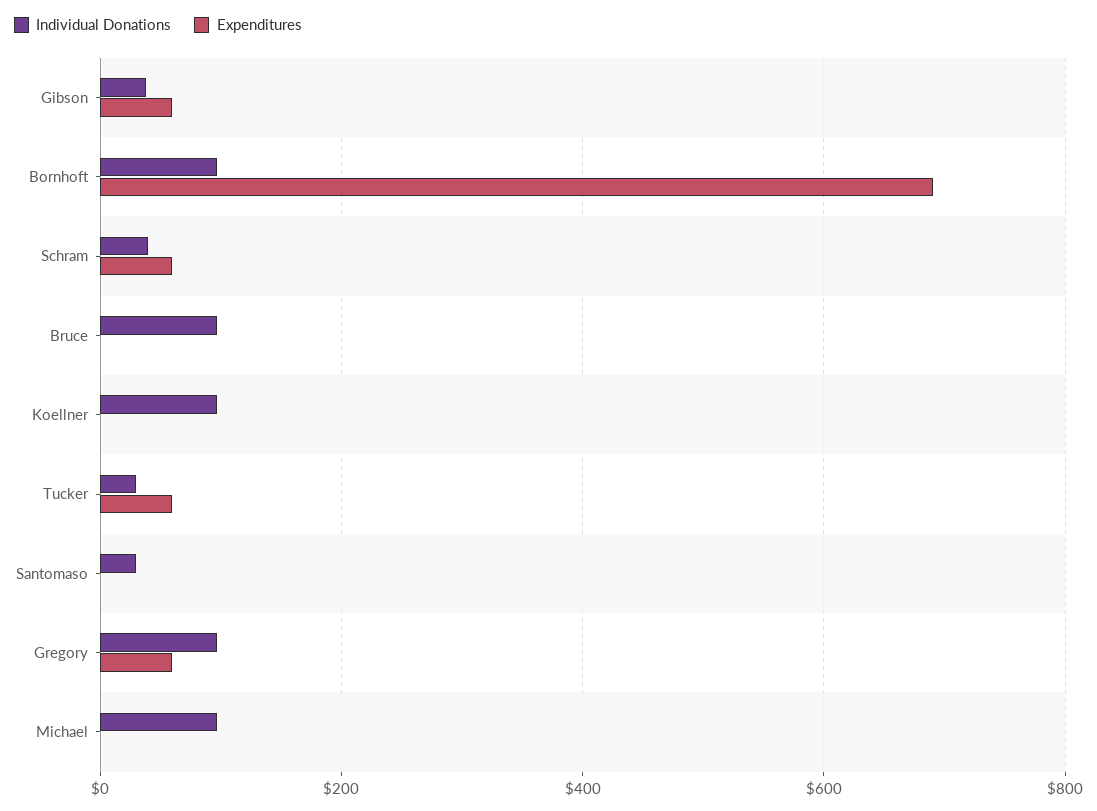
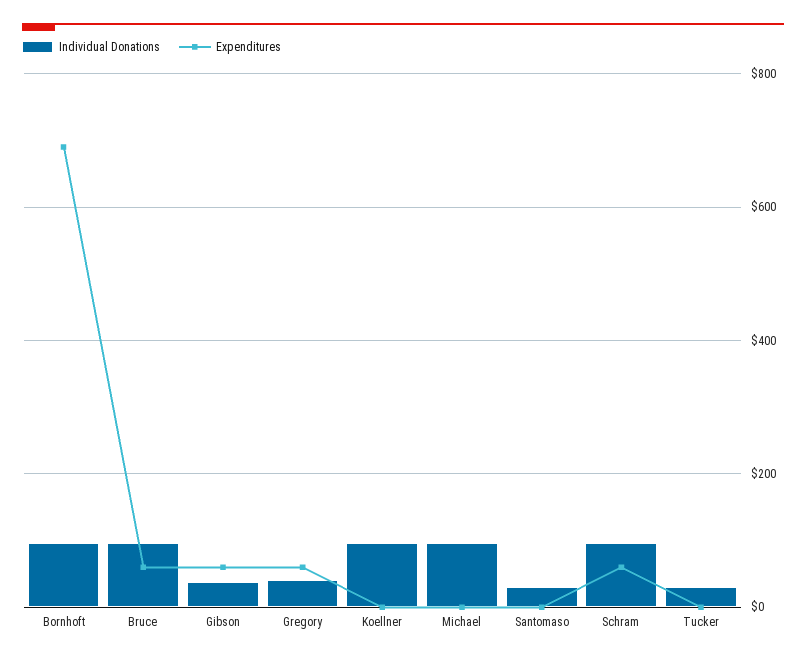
Individual Donations, Schram: 40 -> 100
Expenditures, Bruce: 0 -> 60
Expenditures, Tucker: 60 -> 0
Individual Donations, Gregory: 100 -> 40

